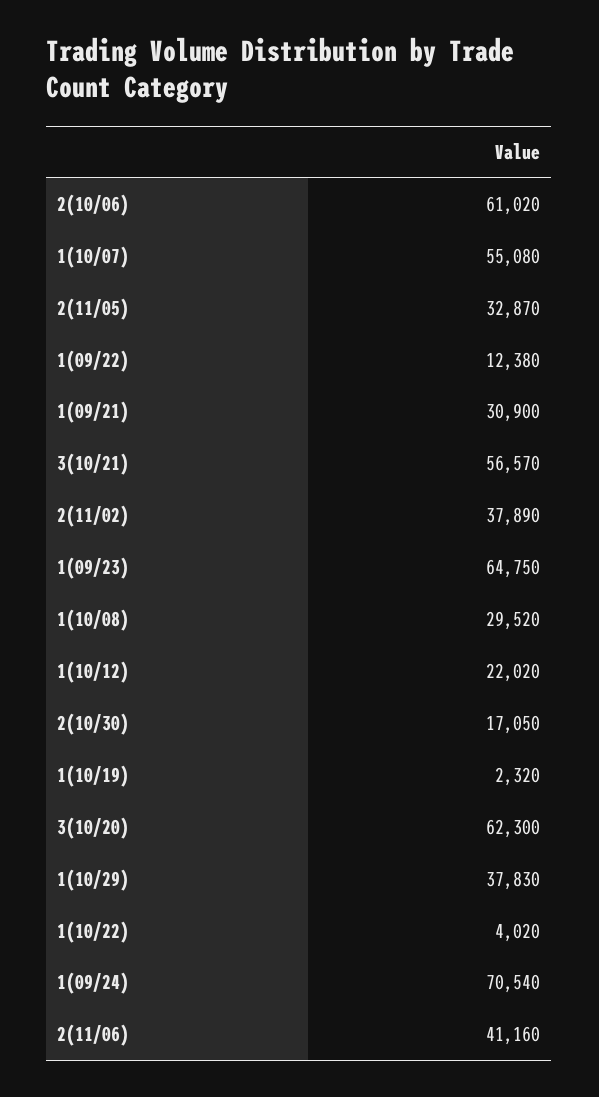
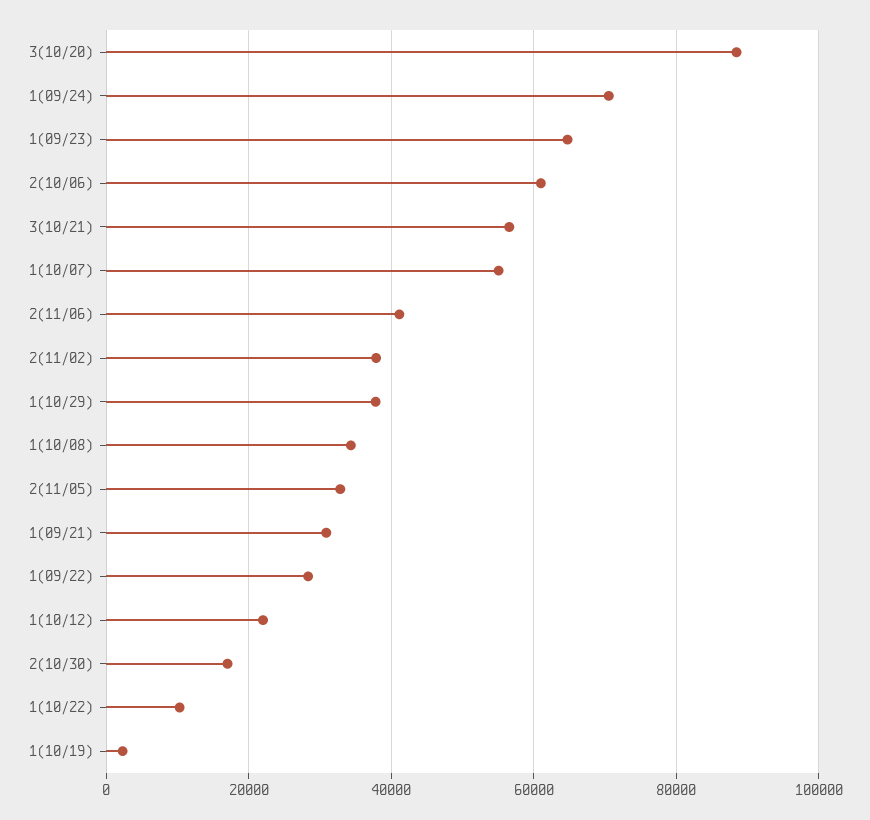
1(09/22): 12380 -> 28000
1(10/08): 29520 -> 34000
3(10/20): 62300 -> 88000
1(10/22): 4020 -> 10000

